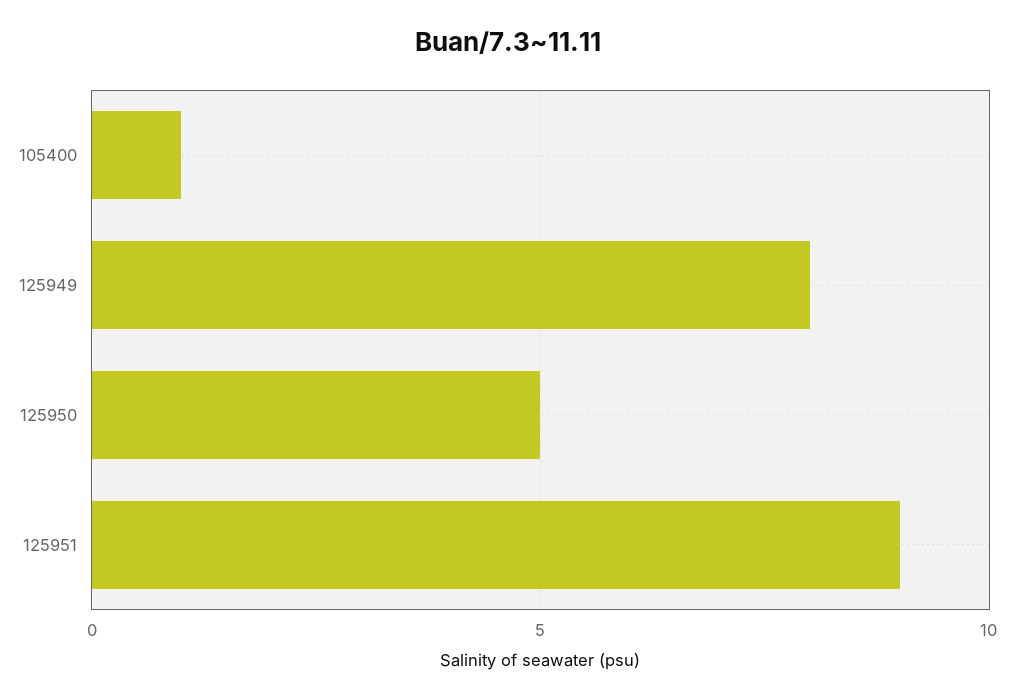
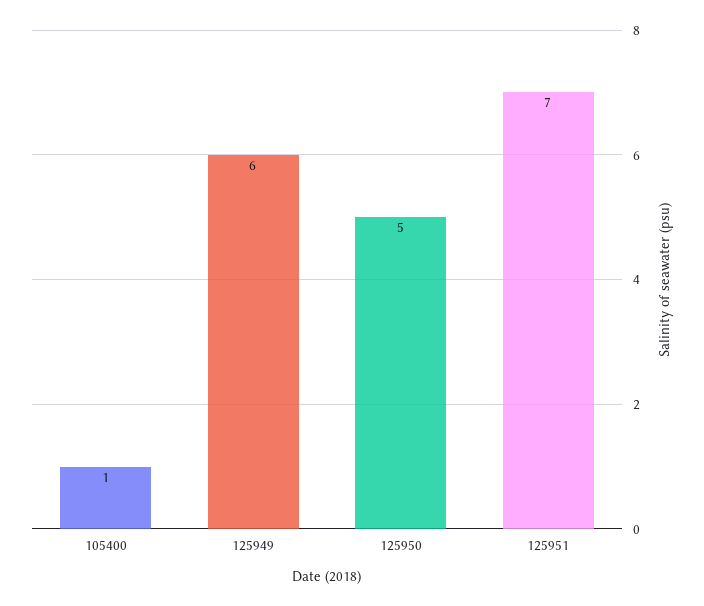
125949: 8 -> 6
125951: 9 -> 7

